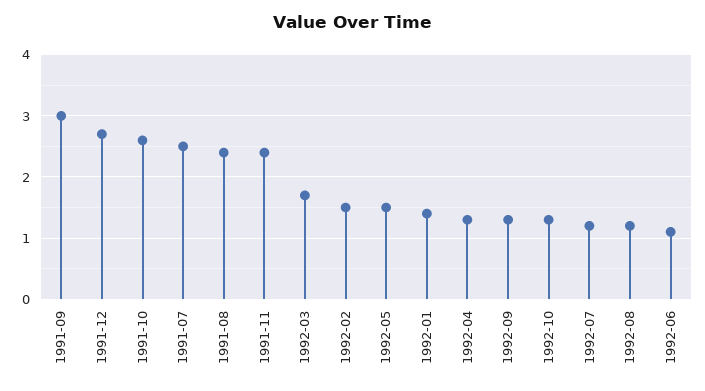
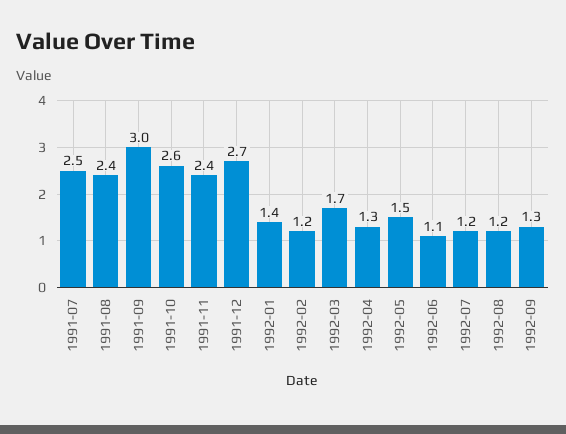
1992-02: 1.5 -> 1.2
1992-10: 1.3 -> none

